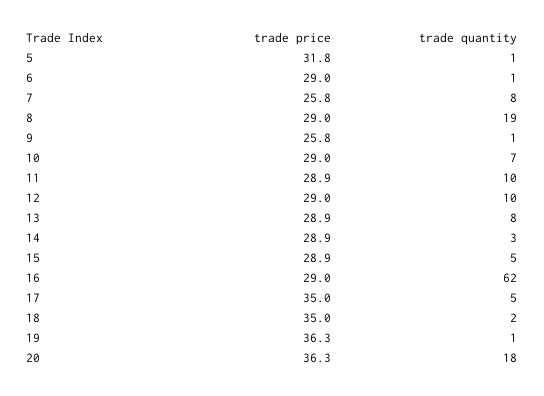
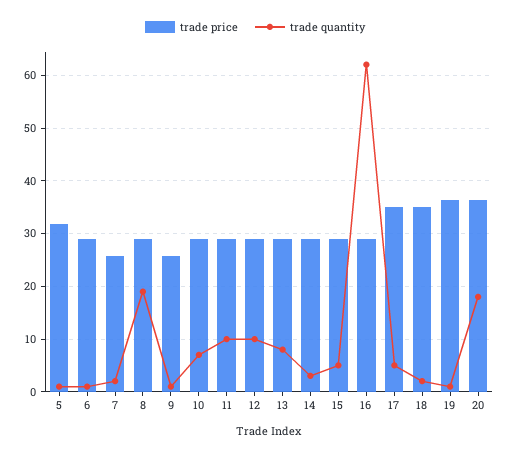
trade quantity, 7: 8 -> 2

